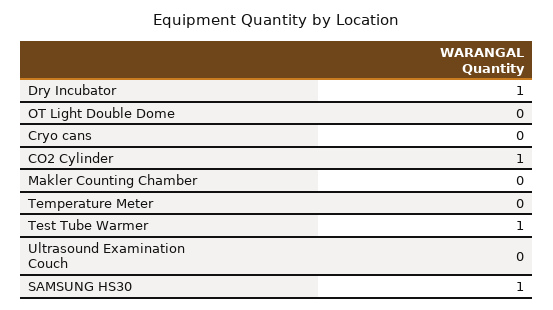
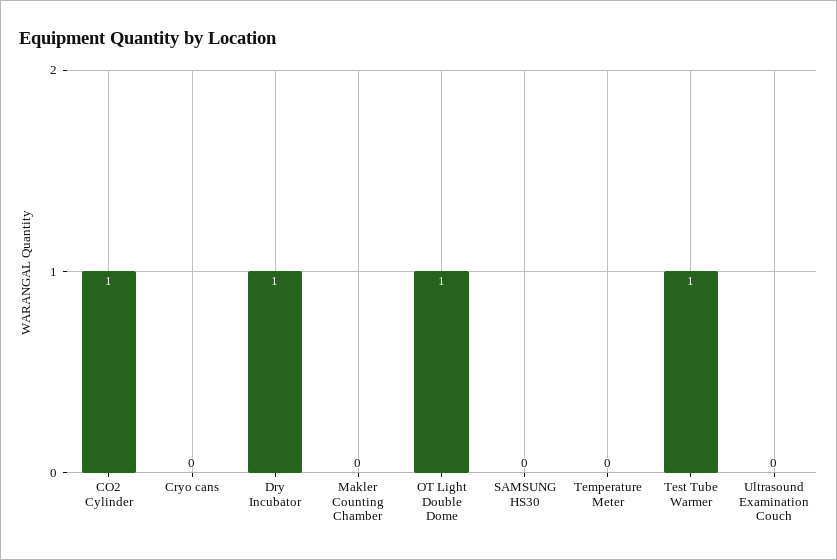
OT Light Double Dome: 0 -> 1
SAMSUNG HS30: 1 -> 0

